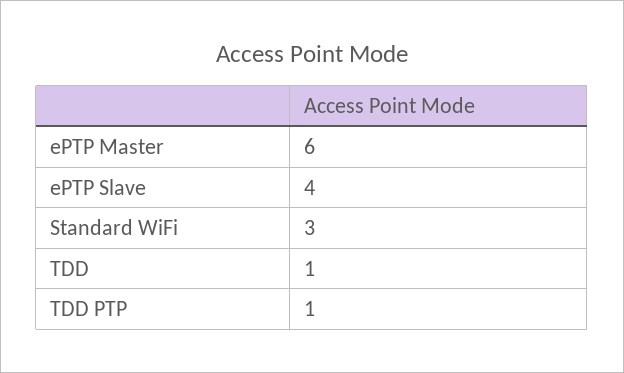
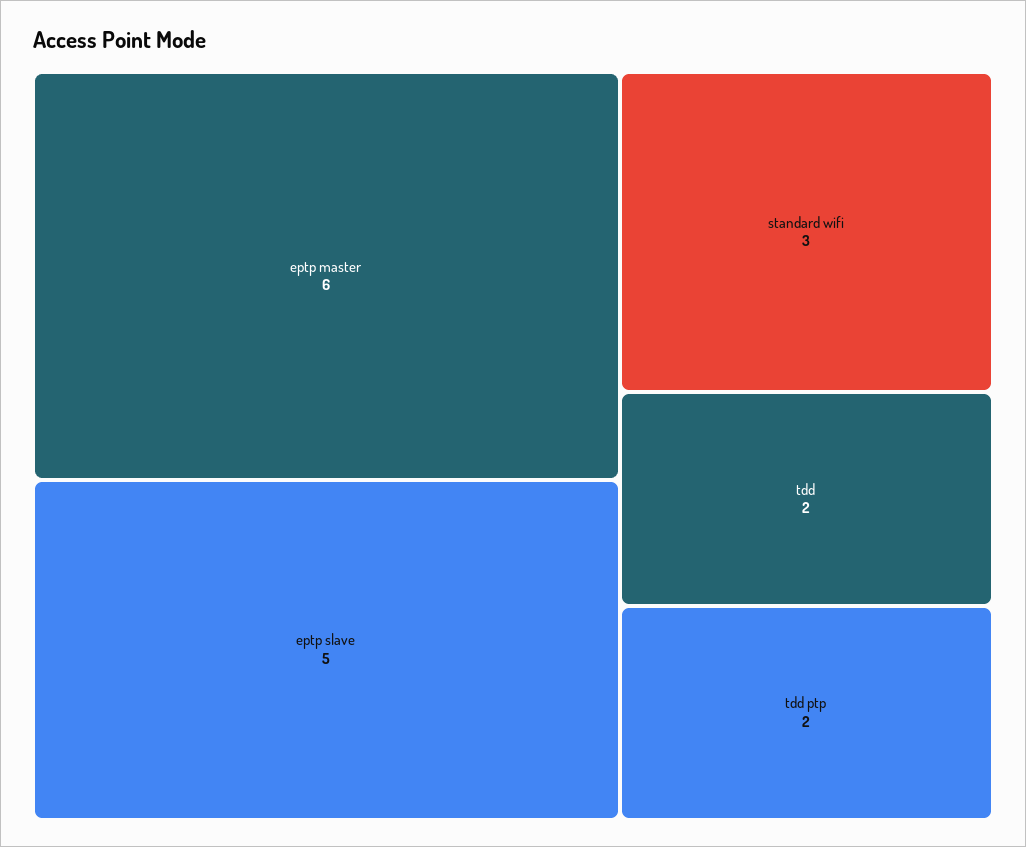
ePTP Slave: 4 -> 5
TDD: 1 -> 2
TDD PTP: 1 -> 2

